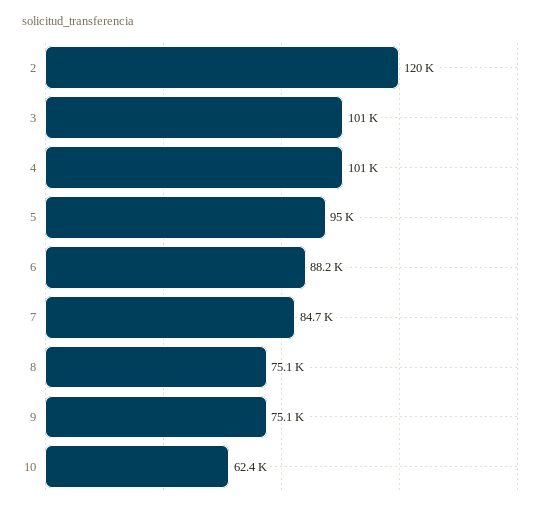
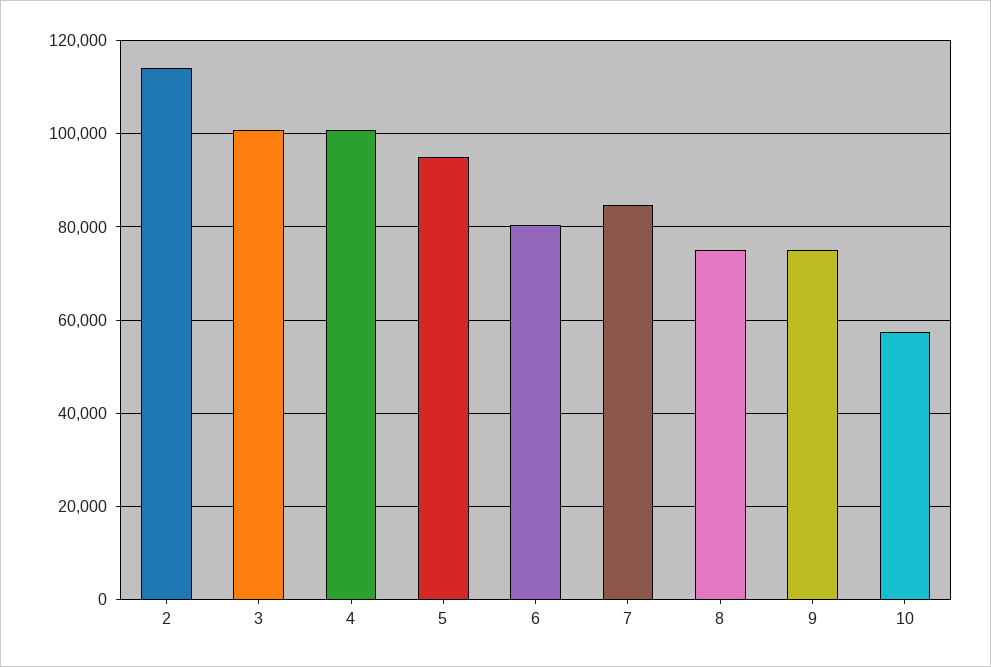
2: 120000 -> 114000
6: 88200 -> 80000
10: 62400 -> 58000

